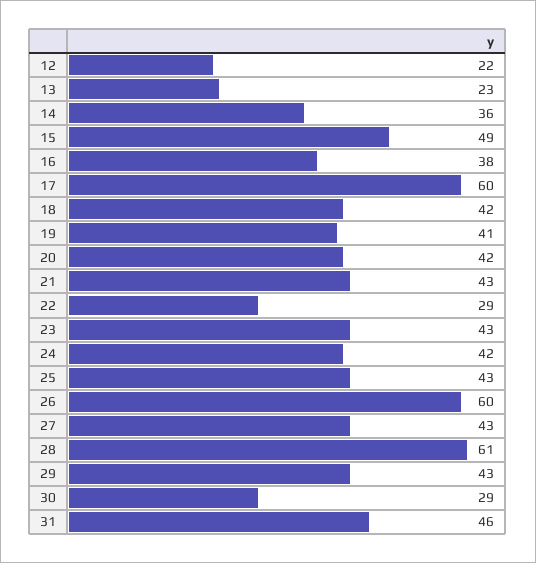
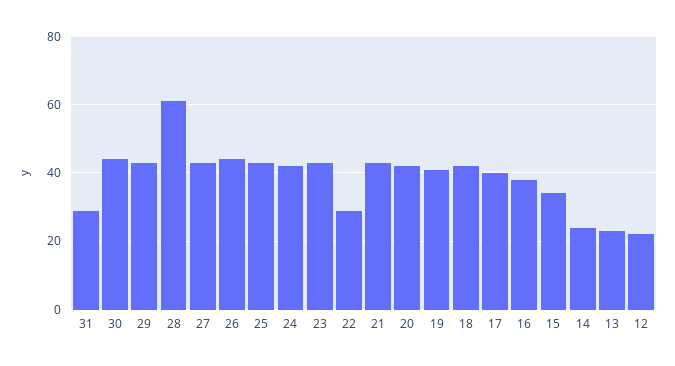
14: 36 -> 25
15: 49 -> 35
17: 60 -> 40
26: 60 -> 45
30: 29 -> 45
31: 46 -> 30

